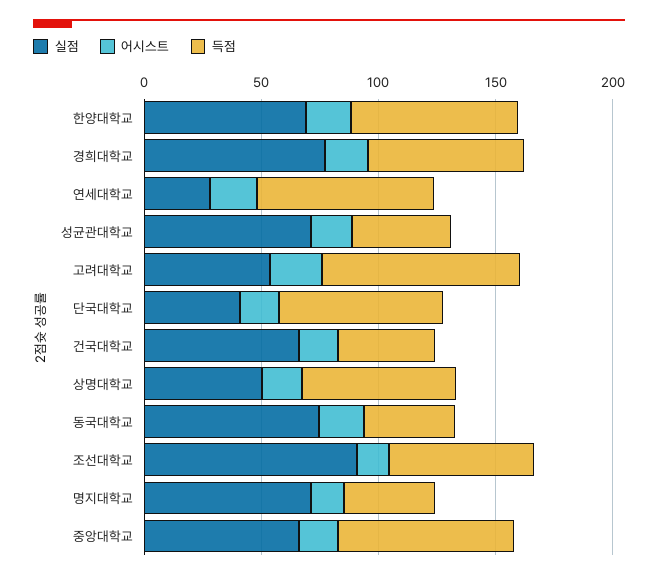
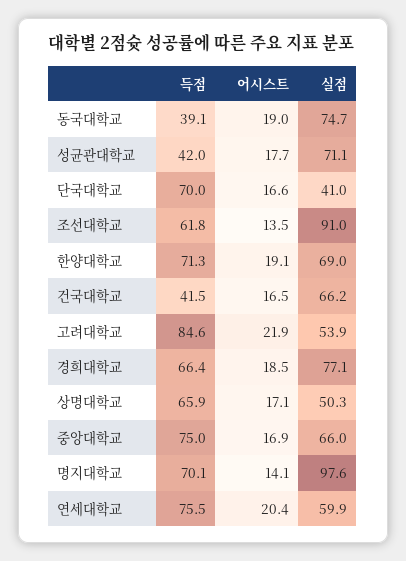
실점, 연세대학교: 30 -> 59.9
실점, 명지대학교: 70 -> 97.6
득점, 명지대학교: 40 -> 70.1

